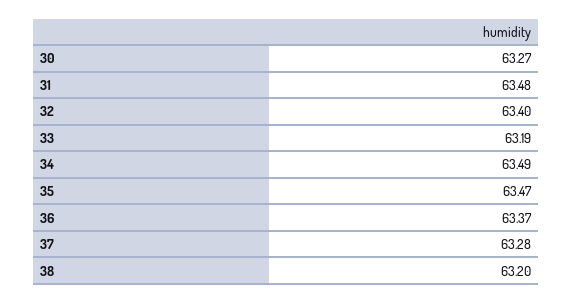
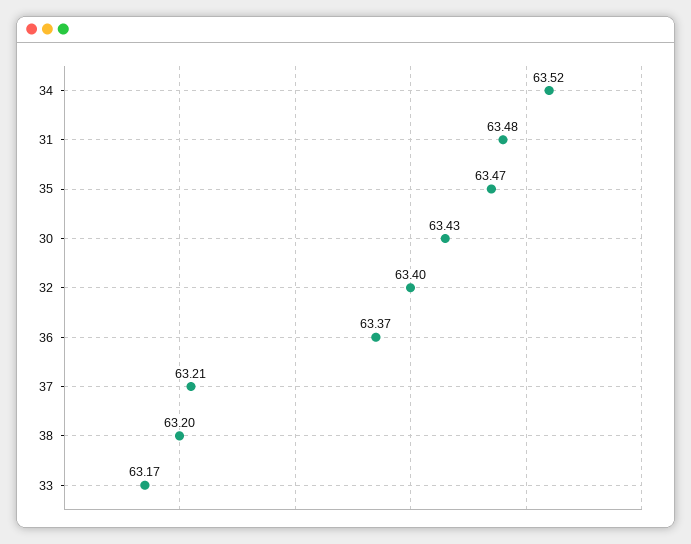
30: 63.27 -> 63.43
33: 63.19 -> 63.17
34: 63.49 -> 63.52
37: 63.28 -> 63.21

